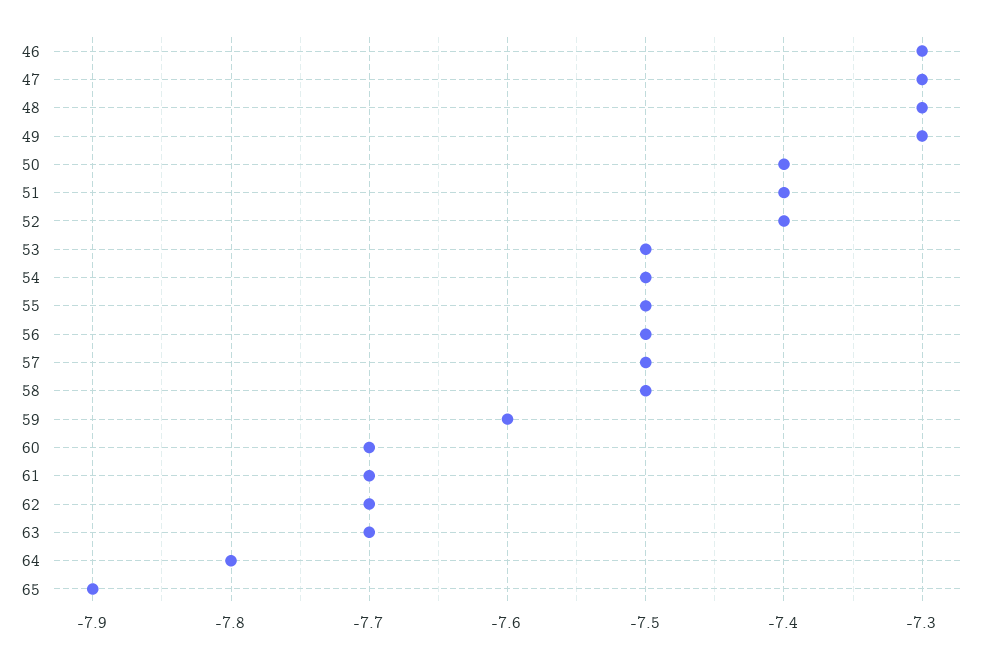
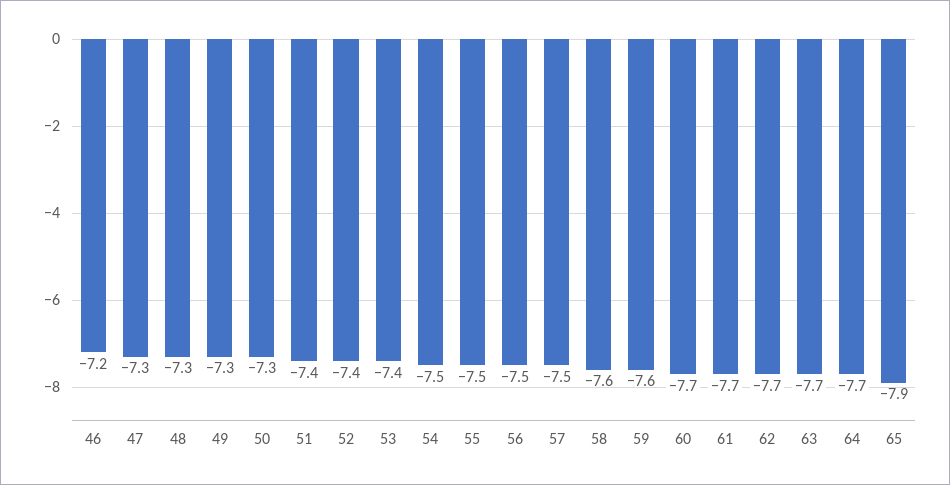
46: -7.3 -> -7.2
50: -7.4 -> -7.3
53: -7.5 -> -7.4
58: -7.5 -> -7.6
64: -7.8 -> -7.7

